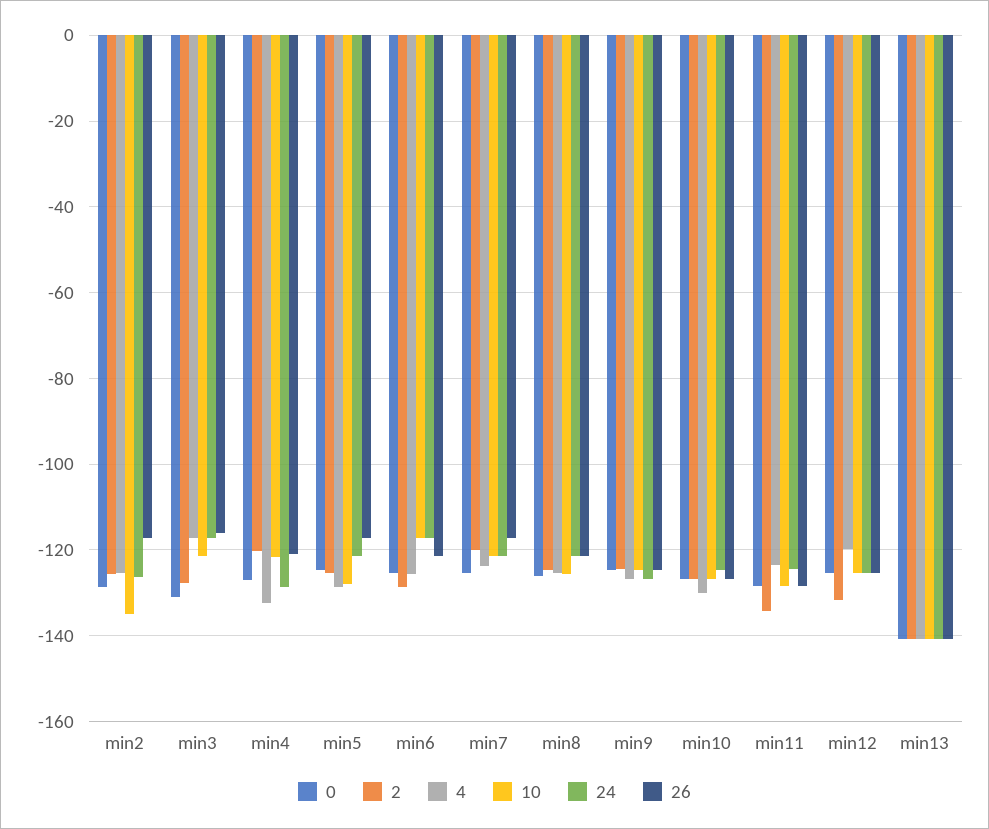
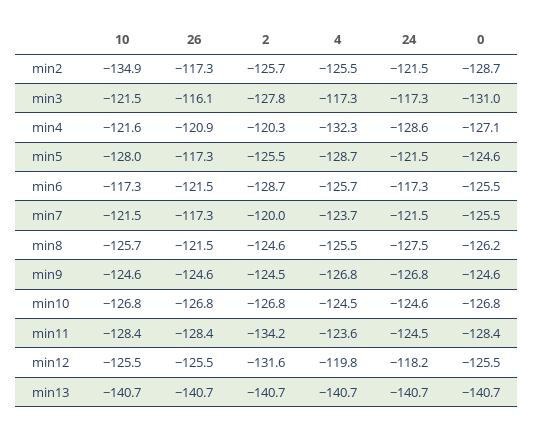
24, min2: -126 -> -121.5
24, min8: -122 -> -127.5
4, min10: -130 -> -124.5
24, min12: -126 -> -118.2

